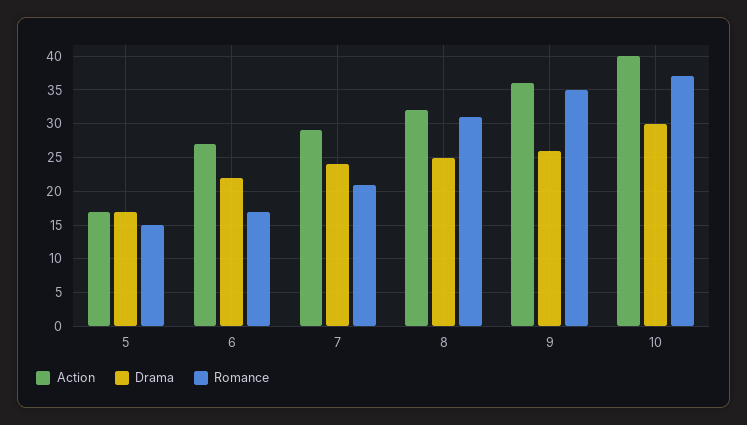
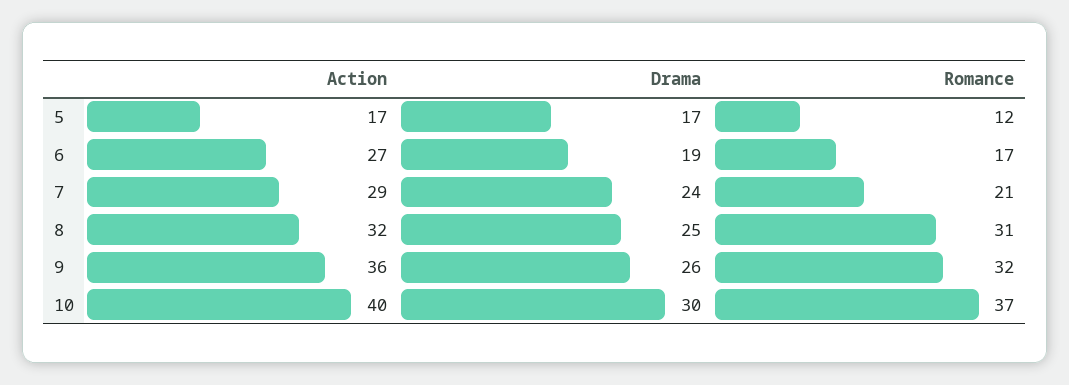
Romance, 5: 15 -> 12
Drama, 6: 22 -> 19
Romance, 9: 35 -> 32

